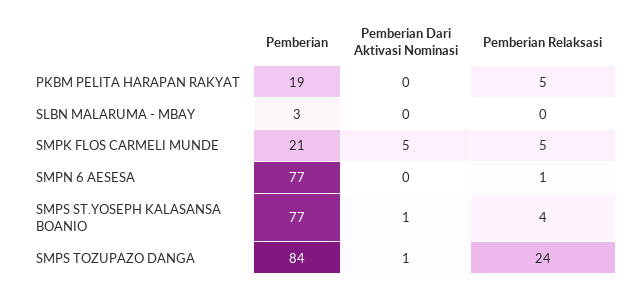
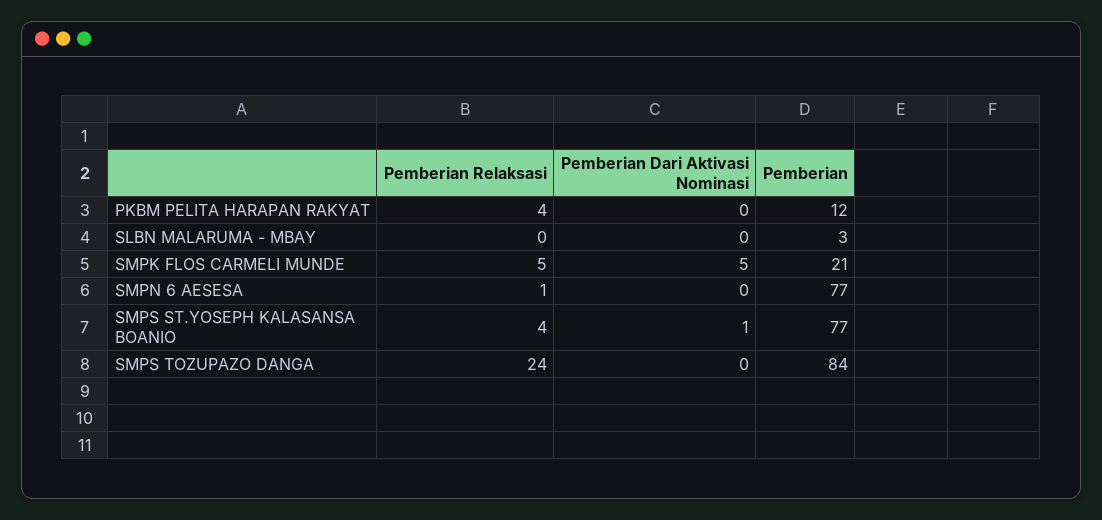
Pemberian, PKBM PELITA HARAPAN RAKYAT: 19 -> 12
Pemberian Relaksasi, PKBM PELITA HARAPAN RAKYAT: 5 -> 4
Pemberian Dari Aktivasi Nominasi, SMPS TOZUPAZO DANGA: 1 -> 0

